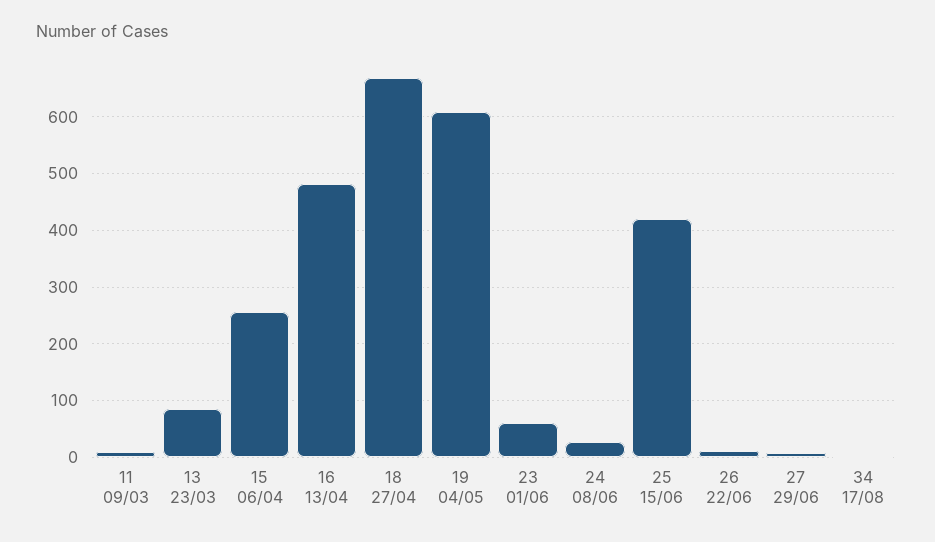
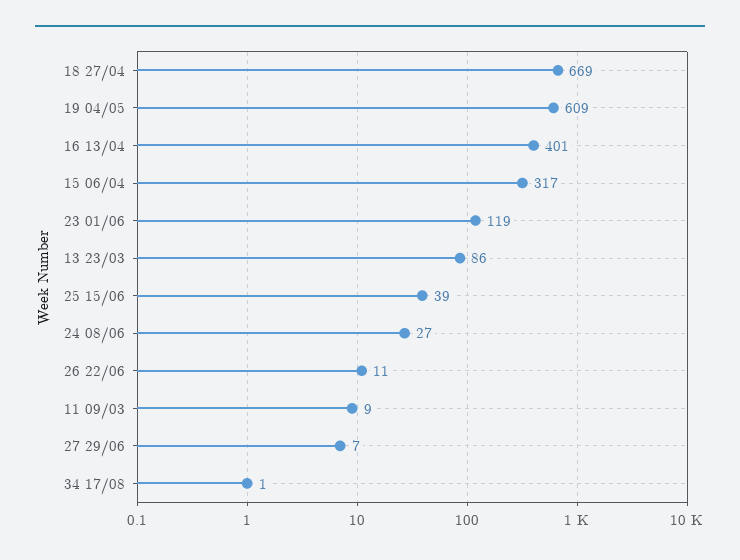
15 06/04: 260 -> 317
16 13/04: 480 -> 401
23 01/06: 60 -> 119
25 15/06: 420 -> 39

